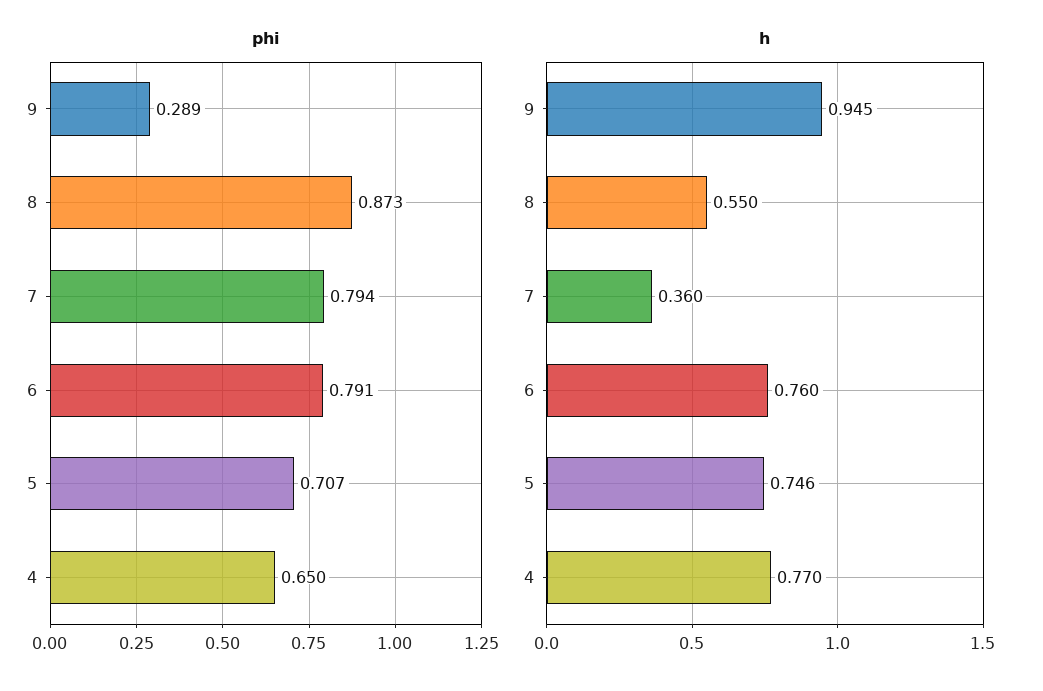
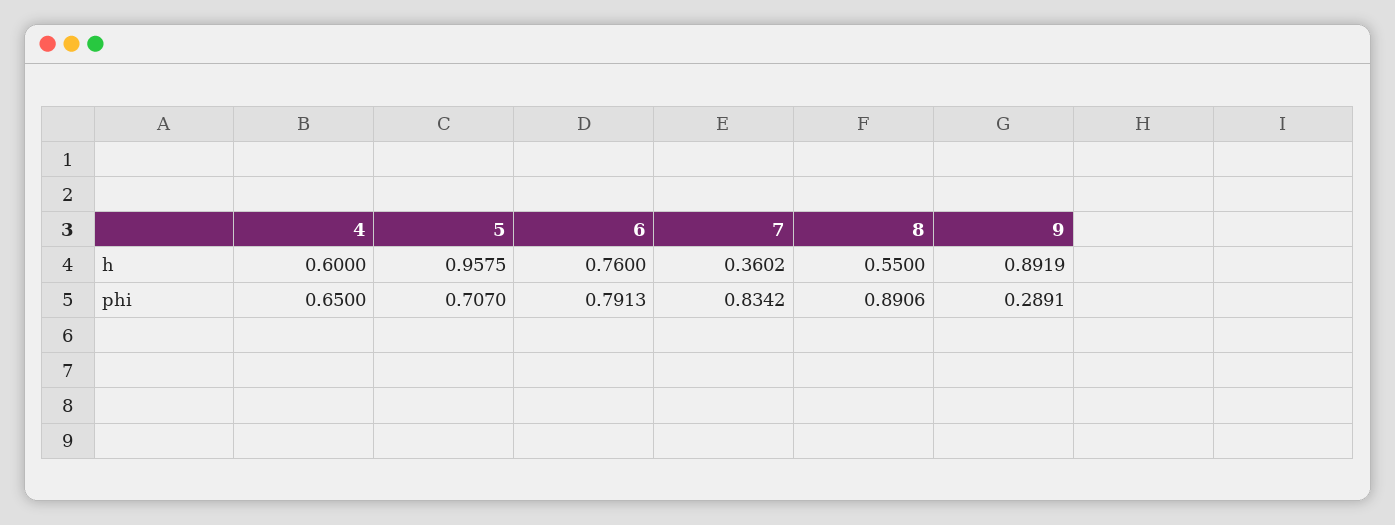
phi, 8: 0.873 -> 0.8906
phi, 7: 0.794 -> 0.8342
h, 9: 0.945 -> 0.8919
h, 5: 0.746 -> 0.9575
h, 4: 0.77 -> 0.6

